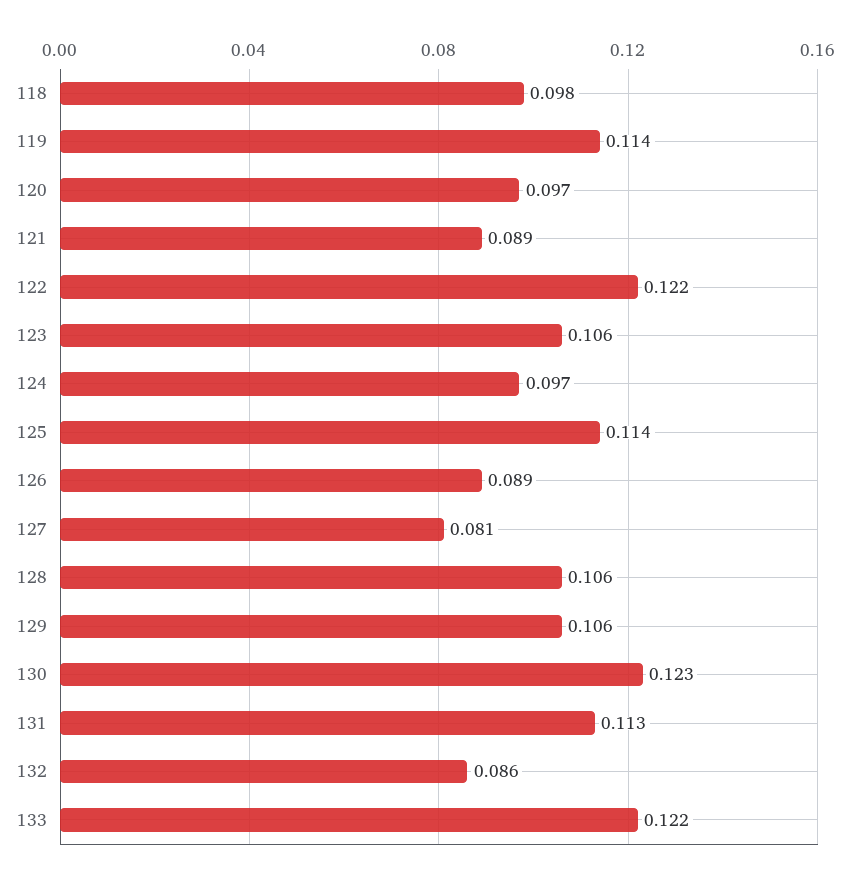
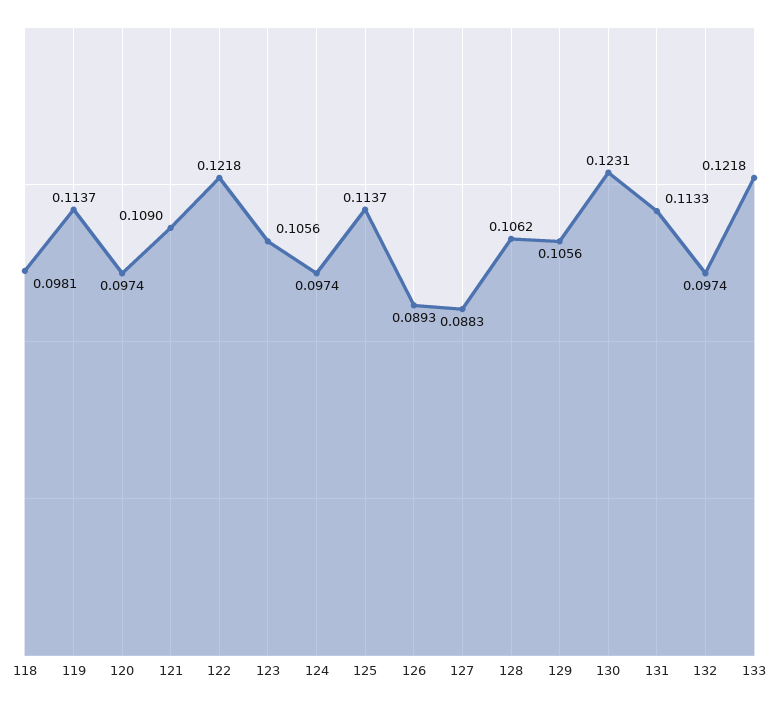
121: 0.089 -> 0.109
127: 0.081 -> 0.0883
132: 0.086 -> 0.0974

